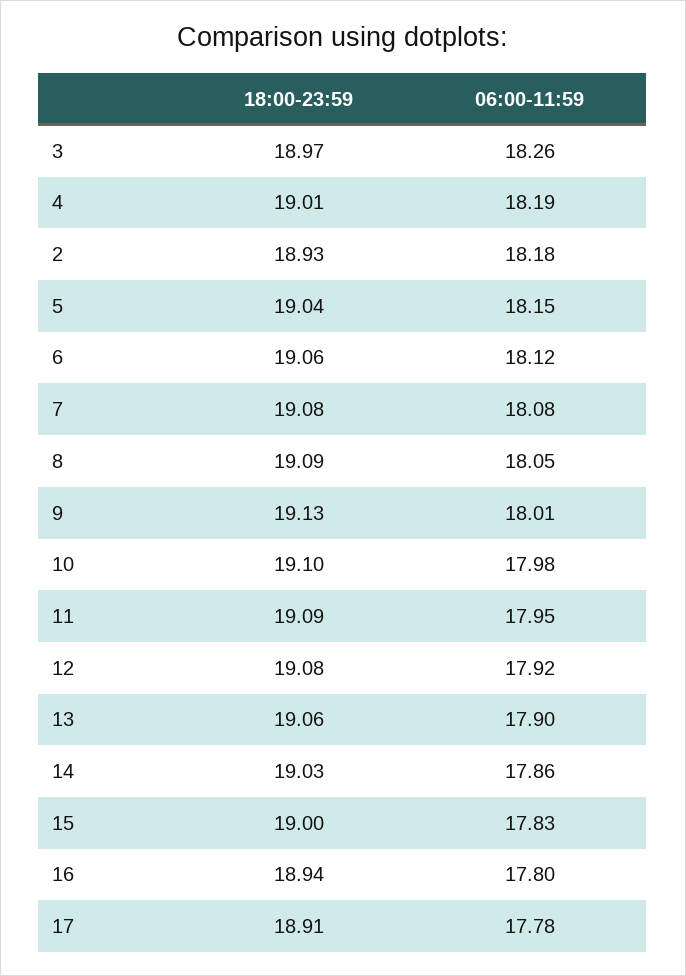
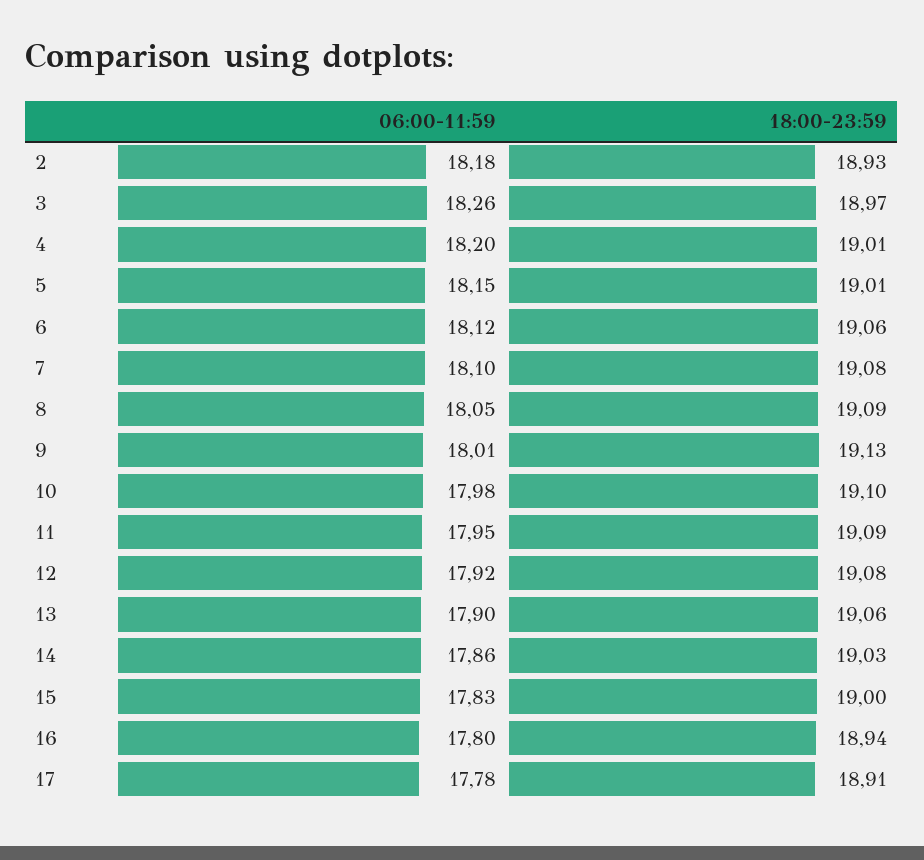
06:00-11:59, 4: 18.19 -> 18.2
18:00-23:59, 5: 19.04 -> 19.01
06:00-11:59, 7: 18.08 -> 18.1

